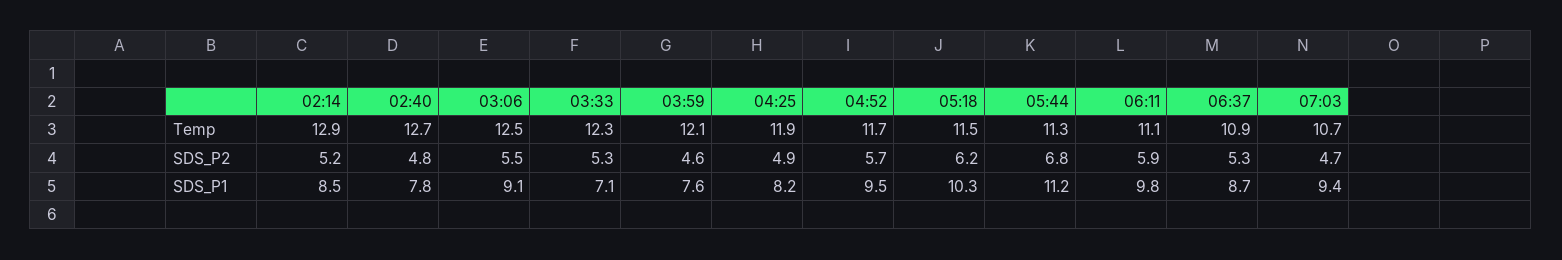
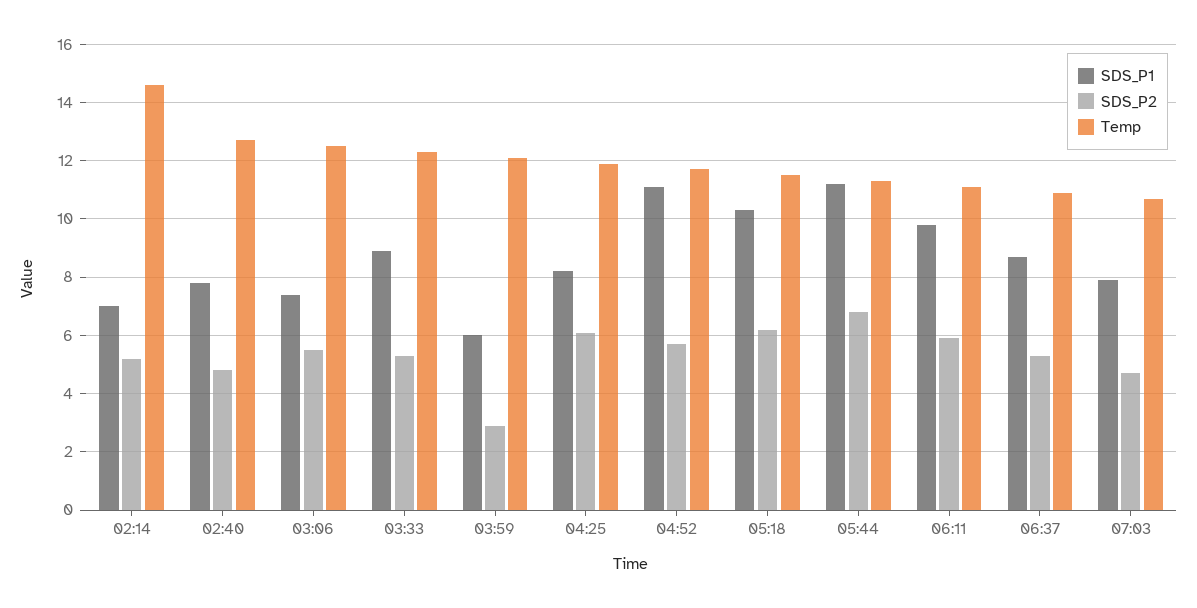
Temp, 02:14: 12.9 -> 14.5
SDS_P2, 03:59: 4.6 -> 3
SDS_P2, 04:25: 4.9 -> 6
SDS_P1, 02:14: 8.5 -> 7
SDS_P1, 03:06: 9.1 -> 7.5
SDS_P1, 03:33: 7.1 -> 9
SDS_P1, 03:59: 7.6 -> 6
SDS_P1, 04:52: 9.5 -> 11
SDS_P1, 07:03: 9.4 -> 8

